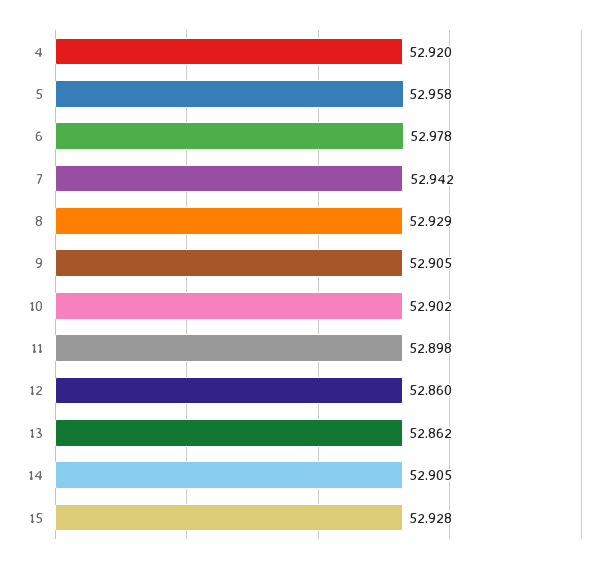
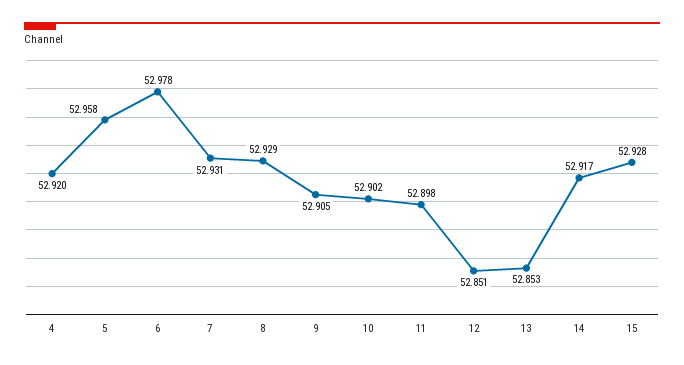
7: 52.942 -> 52.931
12: 52.86 -> 52.851
13: 52.862 -> 52.853
14: 52.905 -> 52.917

